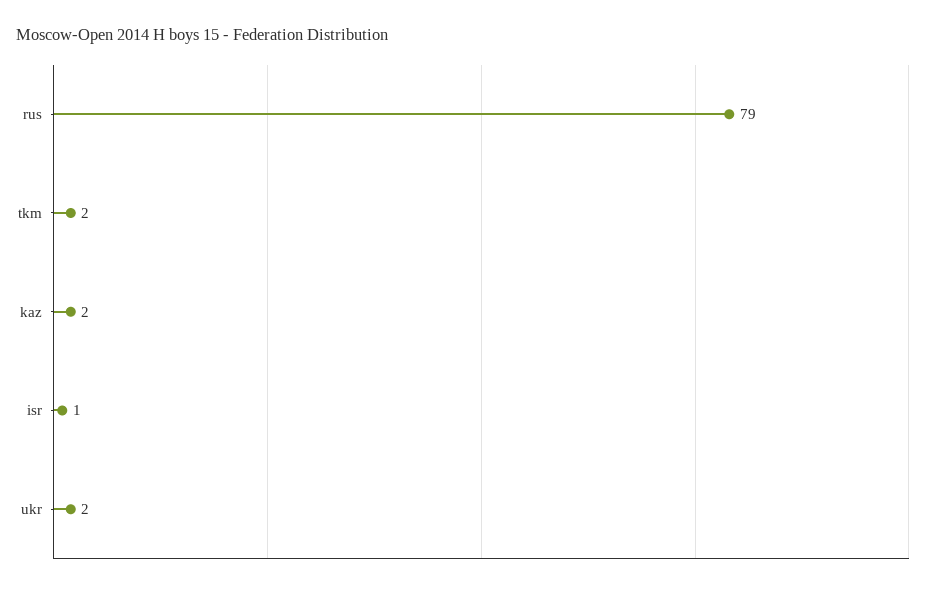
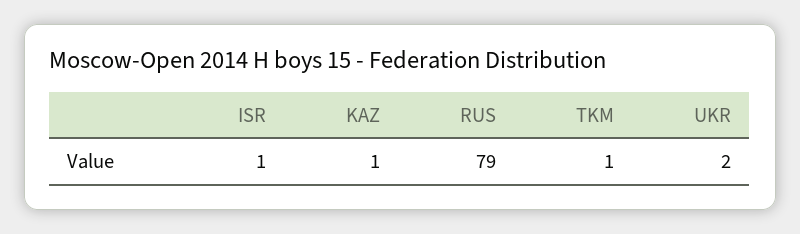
tkm: 2 -> 1
kaz: 2 -> 1

